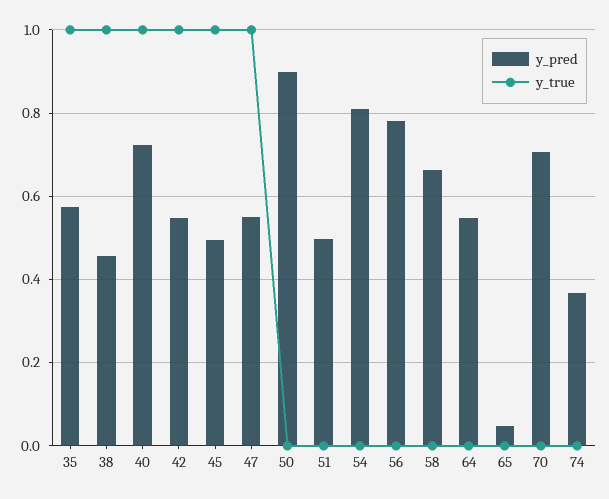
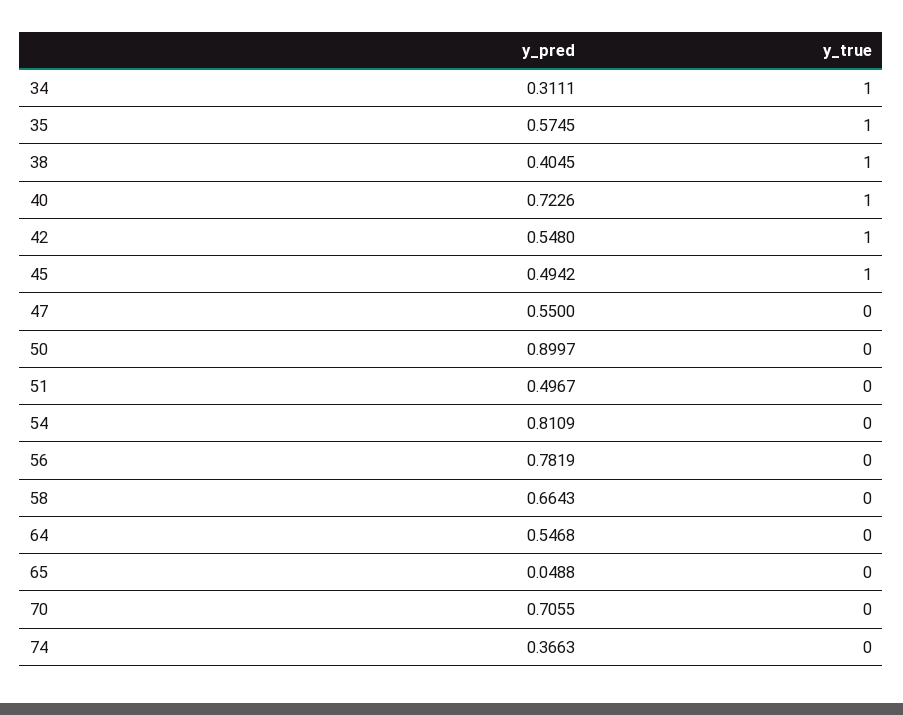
y_pred, 38: 0.46 -> 0.4045
y_true, 47: 1 -> 0
y_pred, 34: none -> 0.3111
y_true, 34: none -> 1

